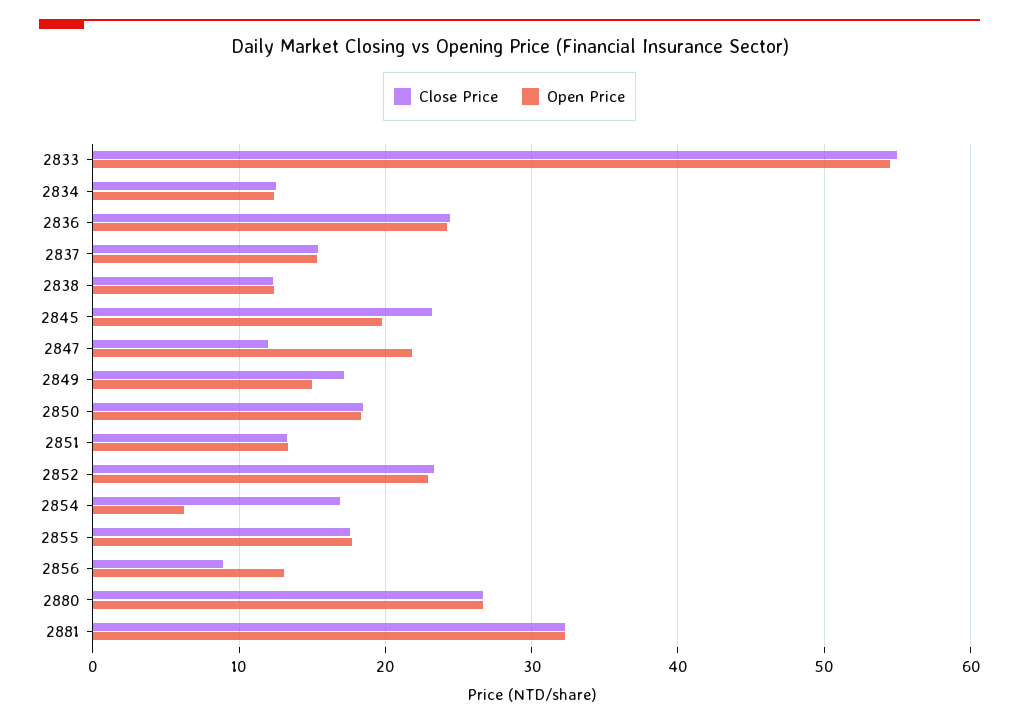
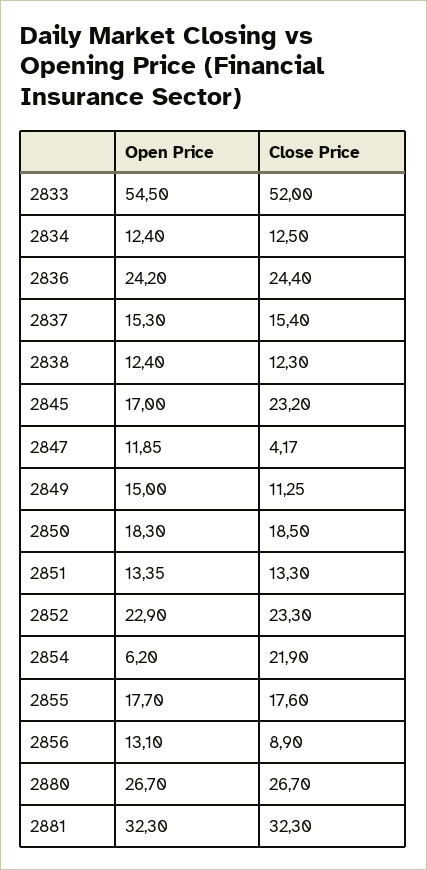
Close Price, 2833: 55 -> 52
Open Price, 2845: 20 -> 17
Close Price, 2847: 12 -> 4.17
Open Price, 2847: 22 -> 11.85
Close Price, 2849: 17 -> 11.25
Close Price, 2854: 17 -> 21.9

